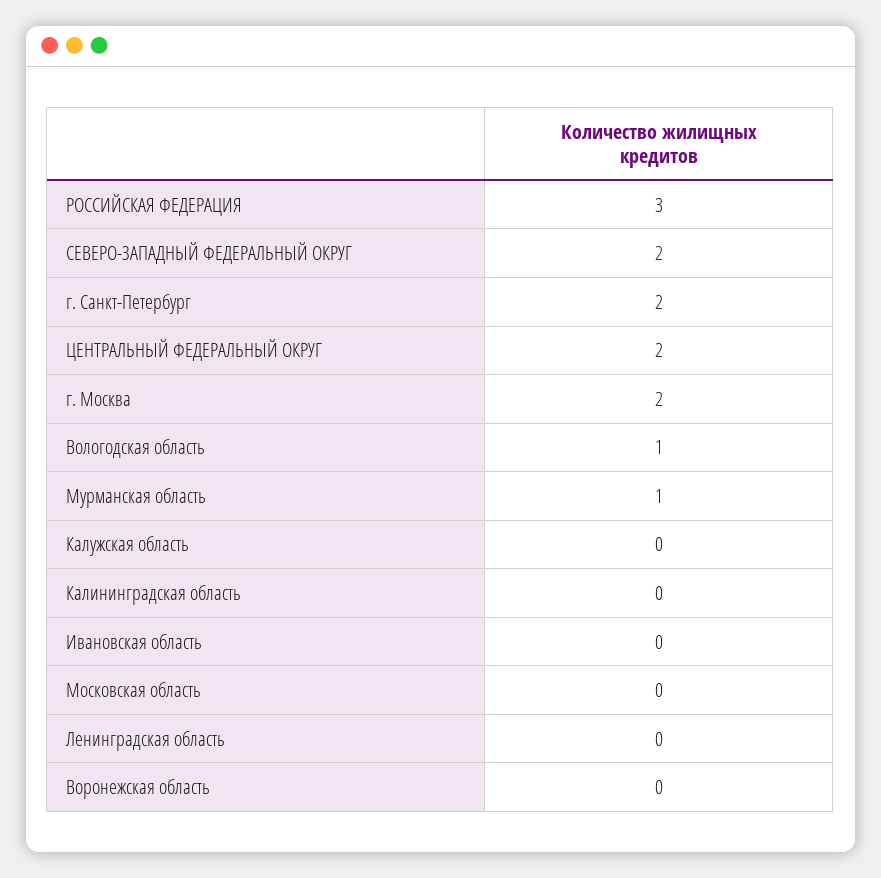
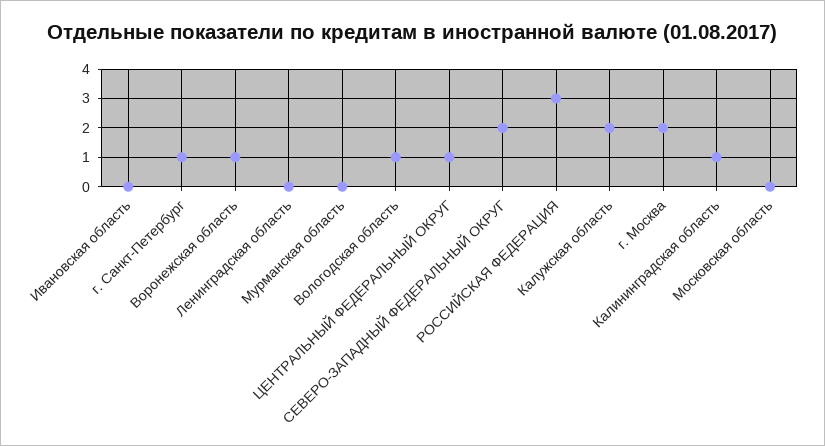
г. Санкт-Петербург: 2 -> 1
ЦЕНТРАЛЬНЫЙ ФЕДЕРАЛЬНЫЙ ОКРУГ: 2 -> 1
Мурманская область: 1 -> 0
Калужская область: 0 -> 2
Калининградская область: 0 -> 1
Воронежская область: 0 -> 1

